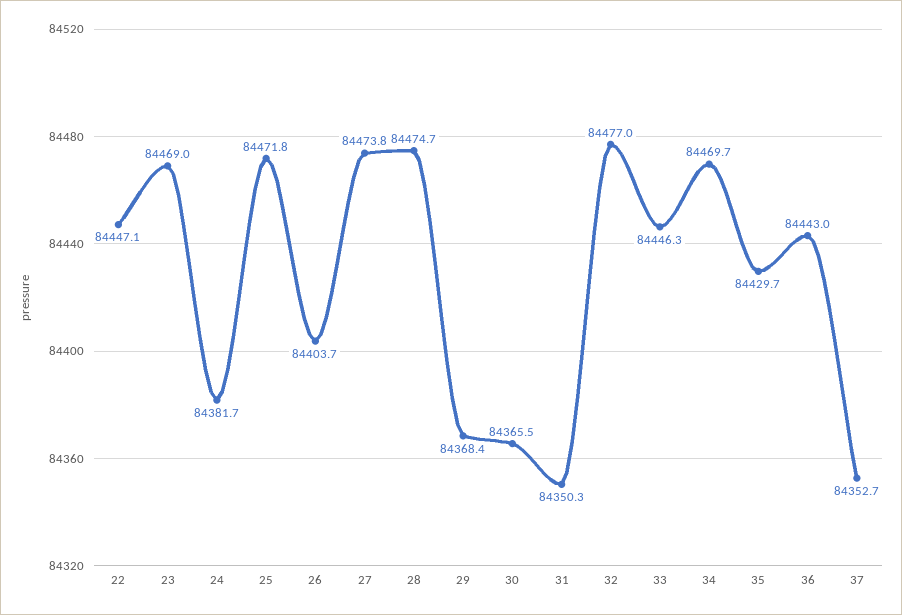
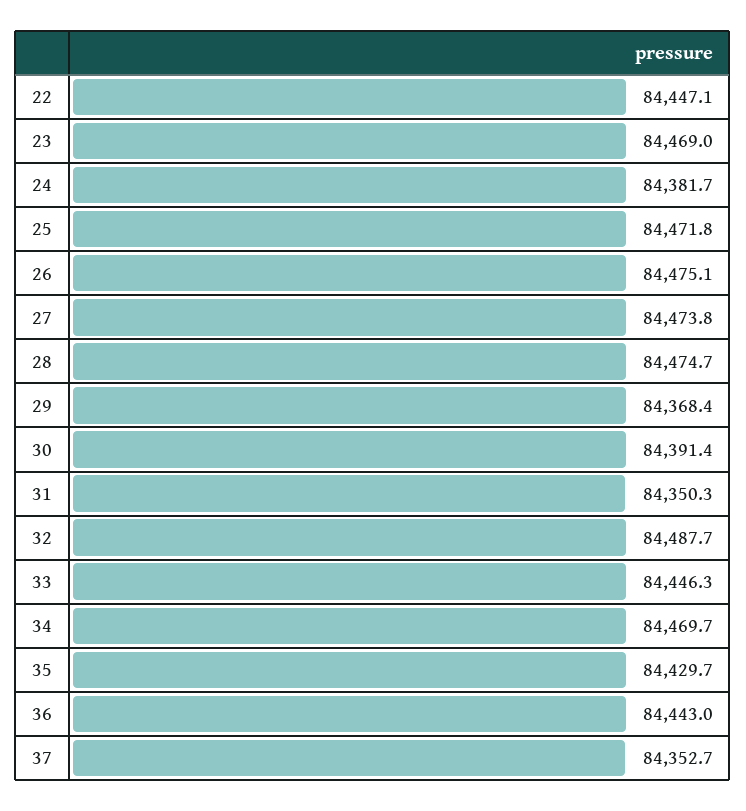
26: 84403.7 -> 84475.1
30: 84365.5 -> 84391.4
32: 84477 -> 84487.7

